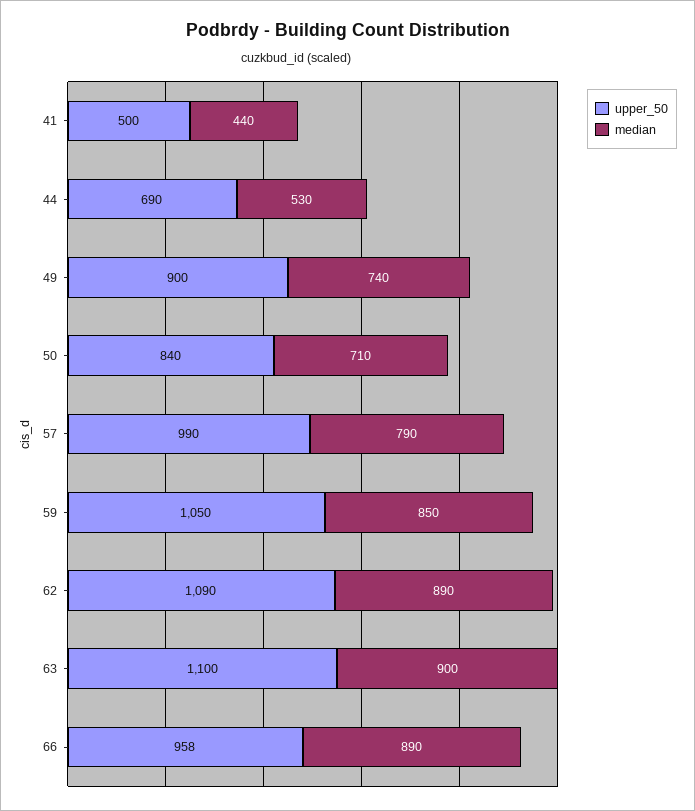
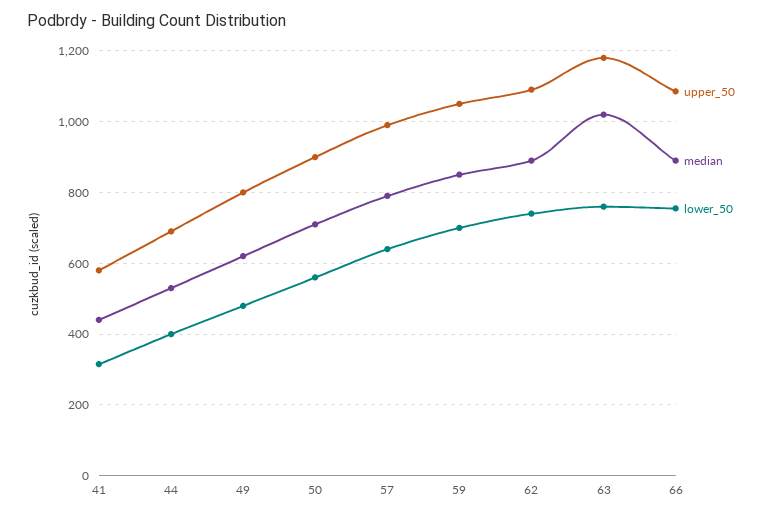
upper_50, 41: 500 -> 580
upper_50, 49: 900 -> 800
median, 49: 740 -> 620
upper_50, 50: 840 -> 900
upper_50, 63: 1100 -> 1180
median, 63: 900 -> 1020
upper_50, 66: 958 -> 1080
lower_50, 41: none -> 320
lower_50, 44: none -> 400
lower_50, 49: none -> 480
lower_50, 50: none -> 560
lower_50, 57: none -> 640
lower_50, 59: none -> 700
lower_50, 62: none -> 740
lower_50, 63: none -> 760
lower_50, 66: none -> 760

